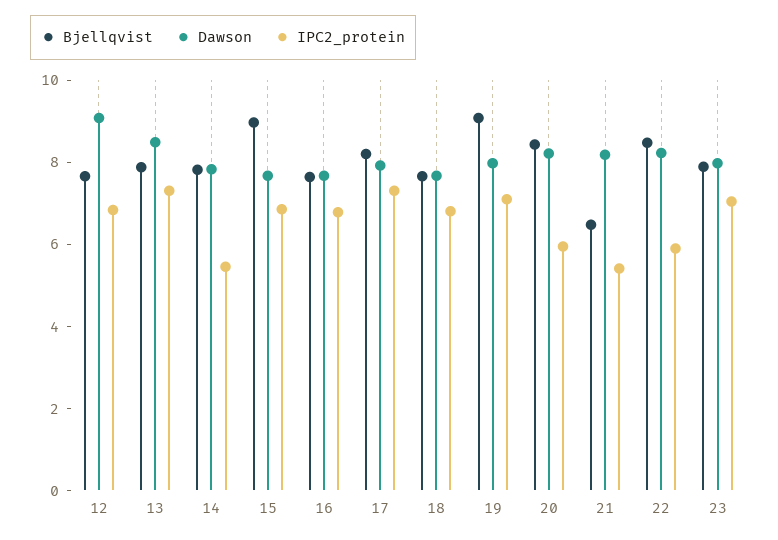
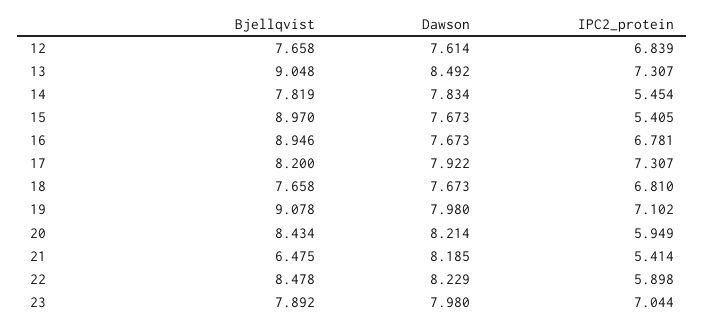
Dawson, 12: 9 -> 7.614
Bjellqvist, 13: 8 -> 9.048
IPC2_protein, 15: 7 -> 5.405
Bjellqvist, 16: 7.5 -> 8.946

